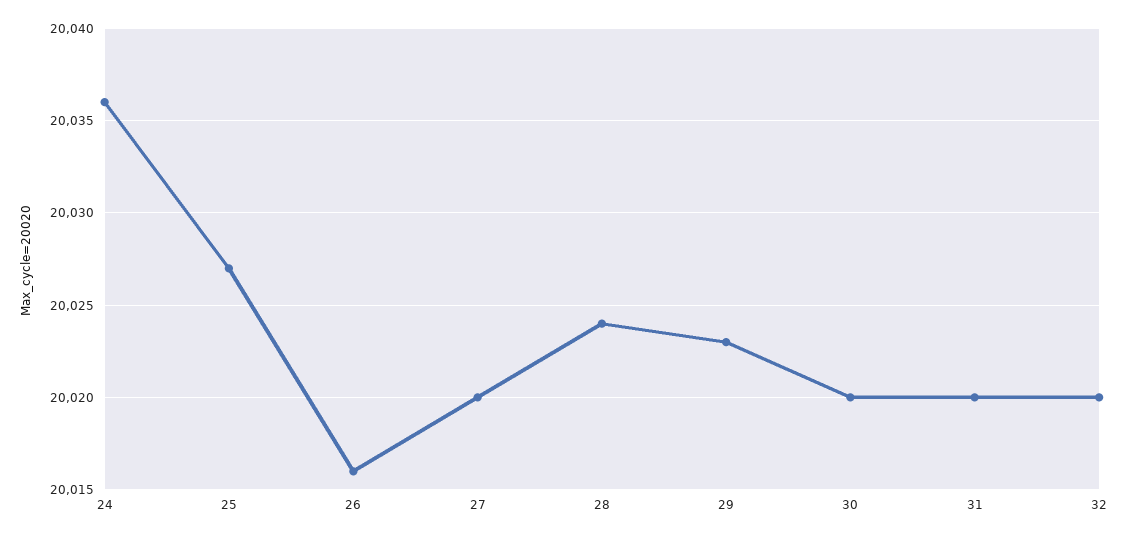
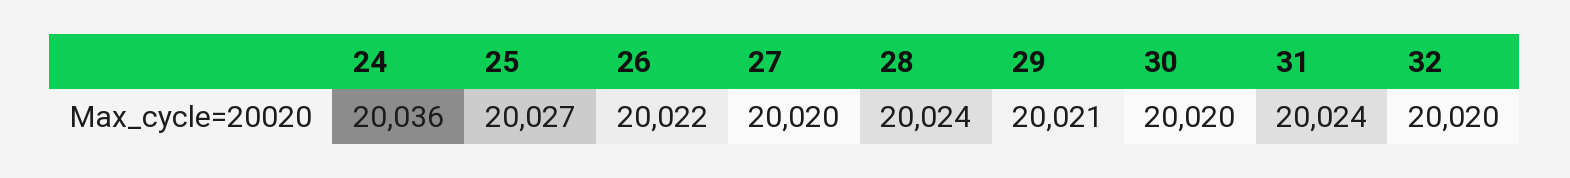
26: 20016 -> 20022
29: 20023 -> 20021
31: 20020 -> 20024

